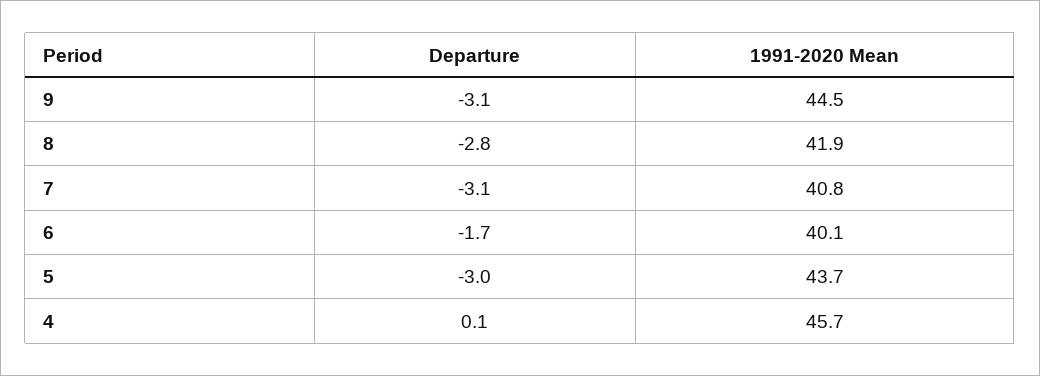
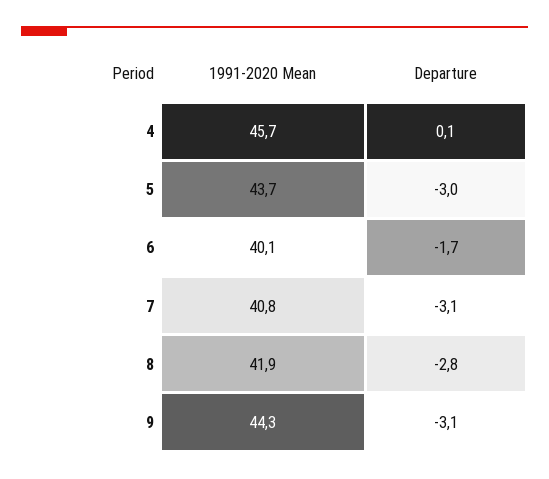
1991-2020 Mean, 9: 44.5 -> 44.3

